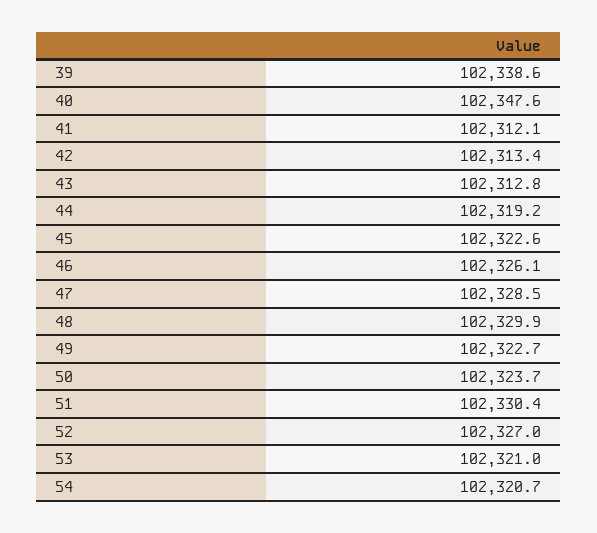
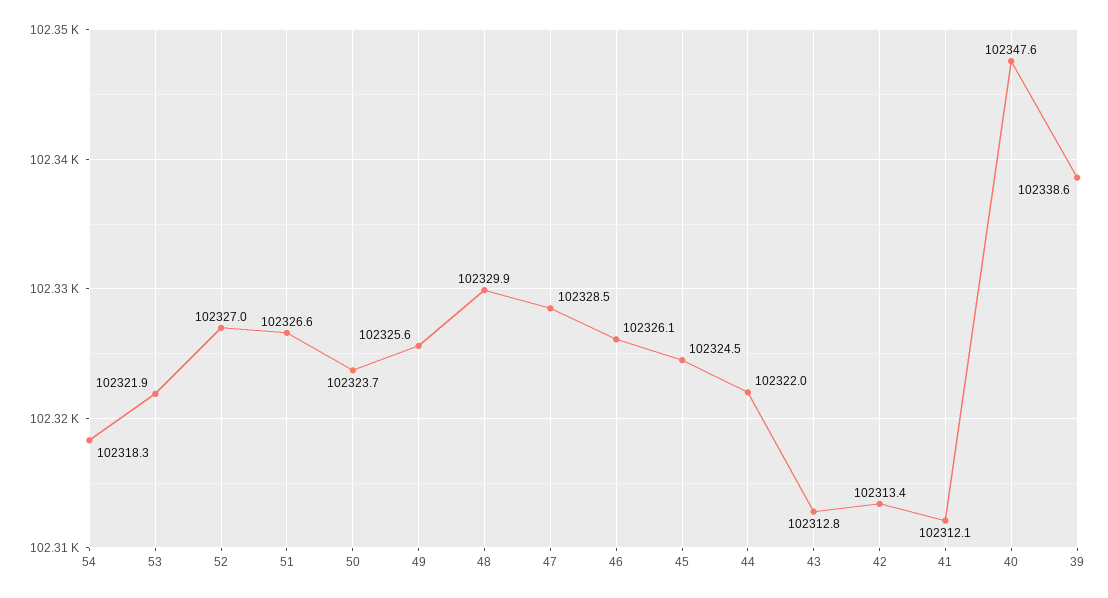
44: 102319.2 -> 102322
45: 102322.6 -> 102324.5
49: 102322.7 -> 102325.6
51: 102330.4 -> 102326.6
53: 102321 -> 102321.9
54: 102320.7 -> 102318.3

